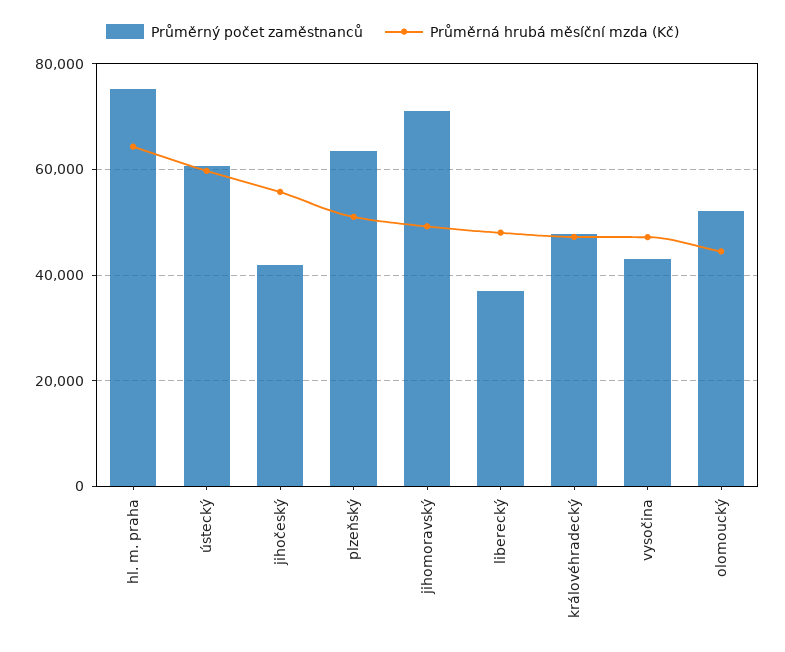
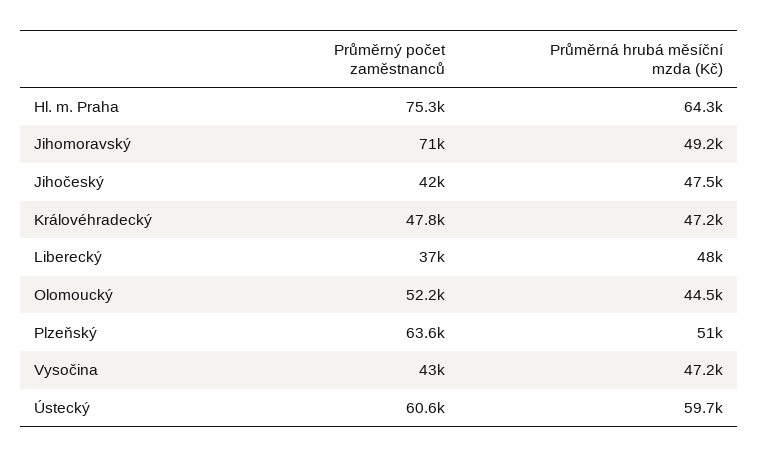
Průměrná hrubá měsíční mzda (Kč), jihočeský: 56000 -> 47500

